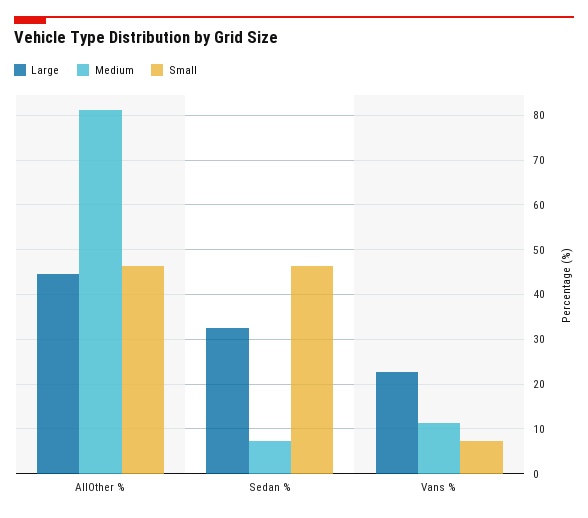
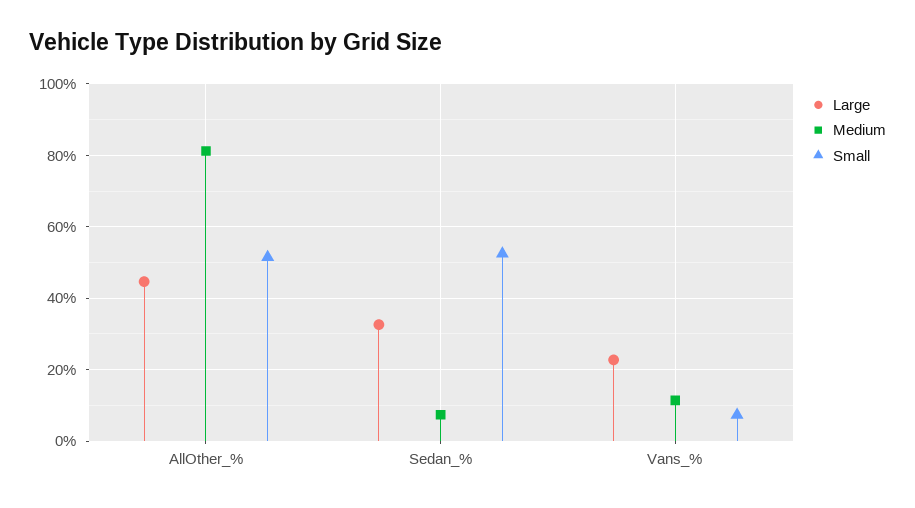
Small, AllOther %: 46 -> 52
Small, Sedan %: 46 -> 52

